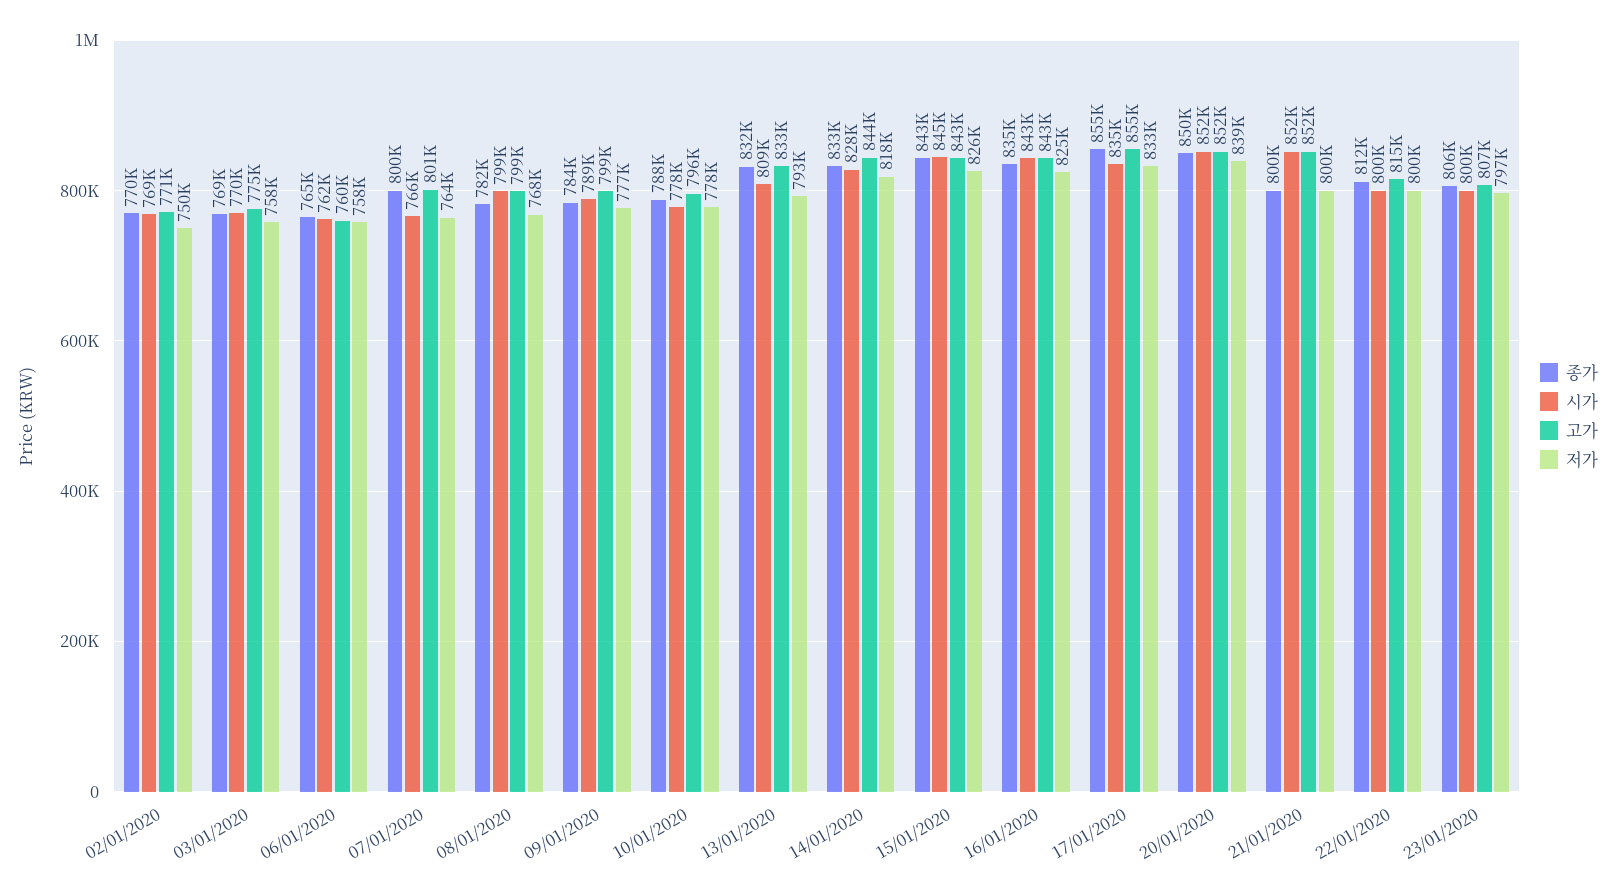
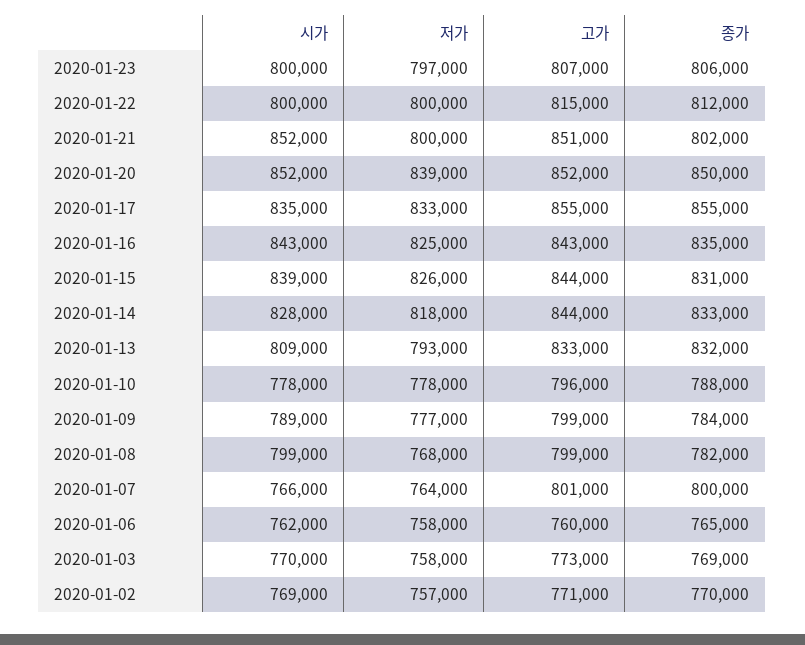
저가, 02/01/2020: 750000 -> 757000
고가, 03/01/2020: 775000 -> 773000
종가, 15/01/2020: 843000 -> 831000
시가, 15/01/2020: 845000 -> 839000
고가, 15/01/2020: 843000 -> 844000
종가, 21/01/2020: 800000 -> 802000
고가, 21/01/2020: 852000 -> 851000

